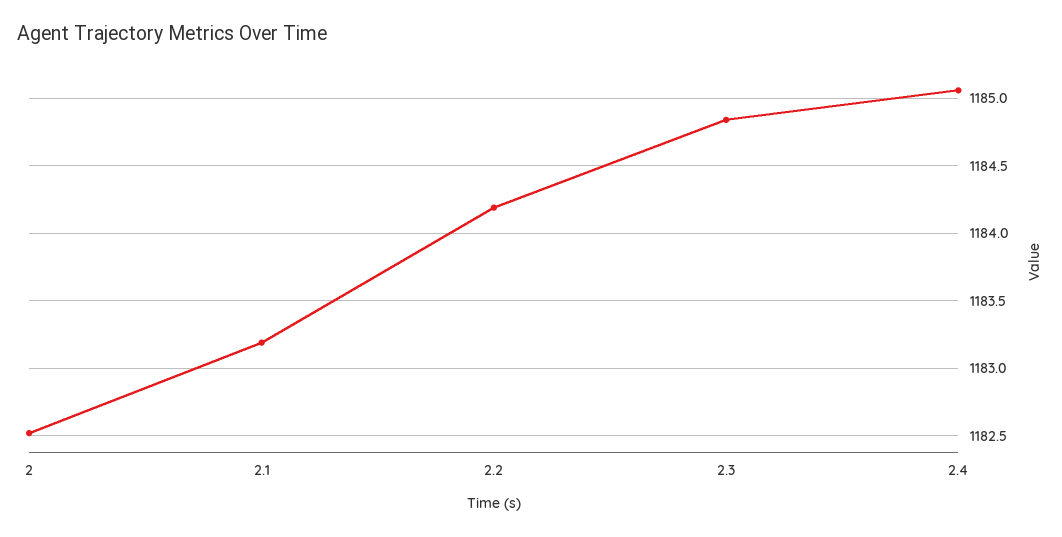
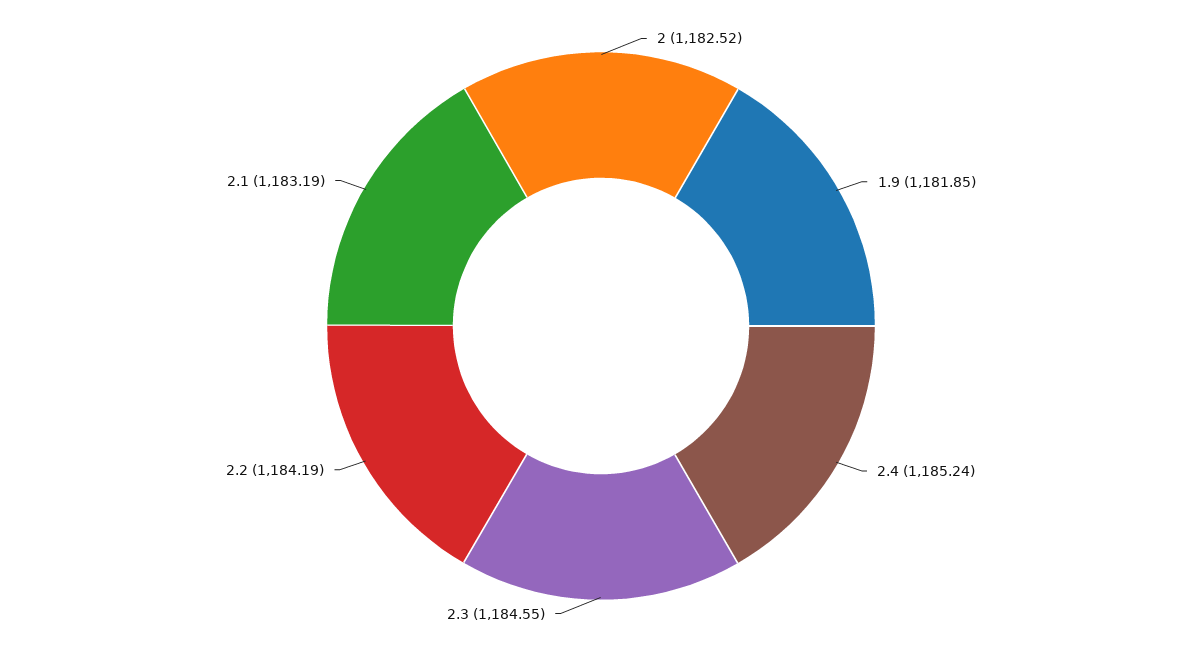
2.3: 1184.85 -> 1184.55
2.4: 1185.05 -> 1185.24
1.9: none -> 1181.85

